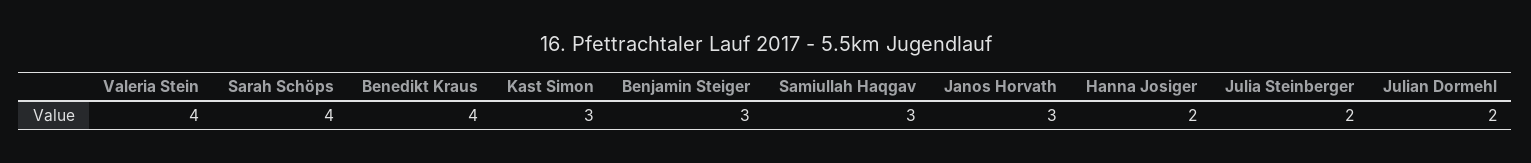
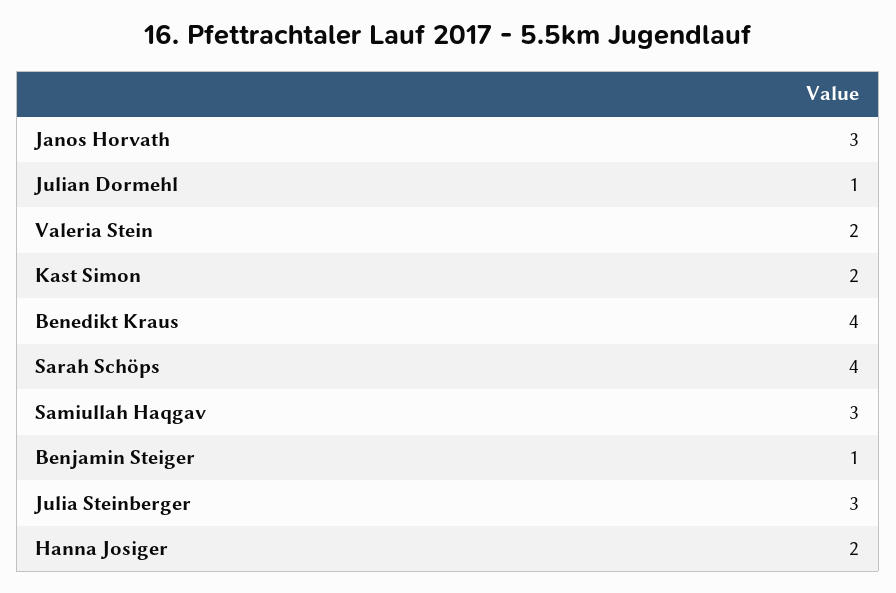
Valeria Stein: 4 -> 2
Kast Simon: 3 -> 2
Benjamin Steiger: 3 -> 1
Julia Steinberger: 2 -> 3
Julian Dormehl: 2 -> 1

